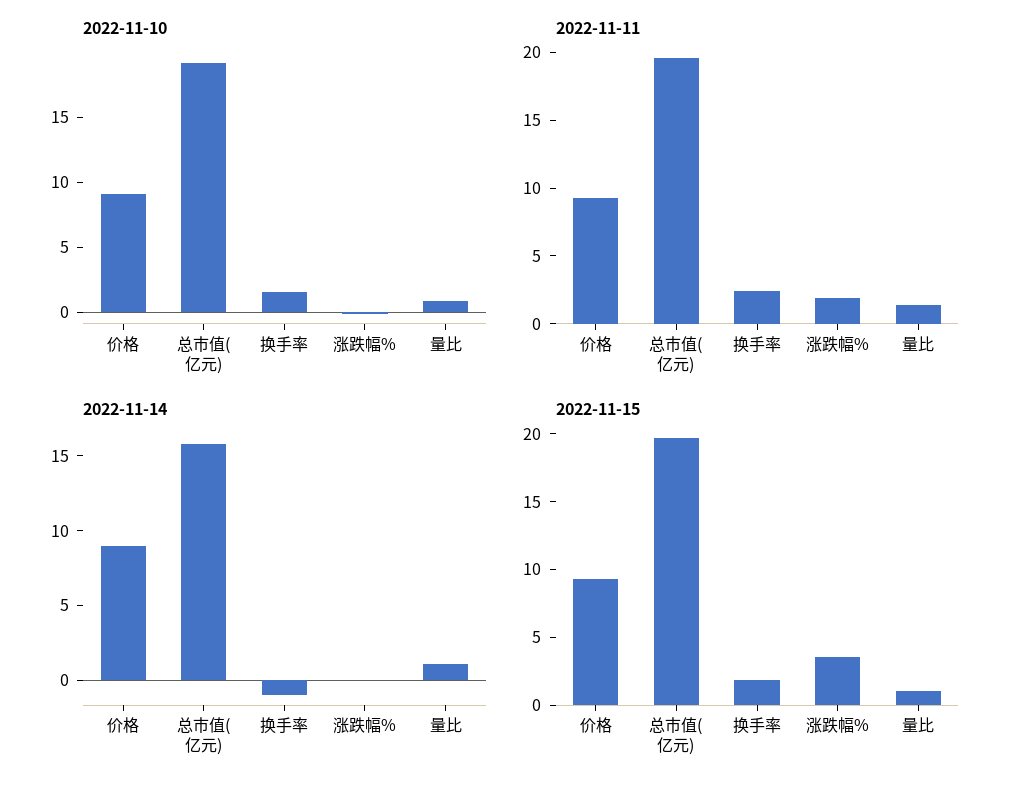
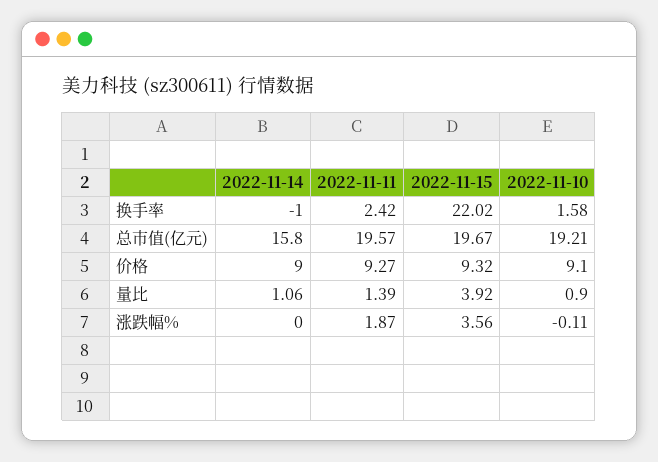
2022-11-15, 换手率: 2 -> 22.02
2022-11-15, 量比: 1 -> 3.92

